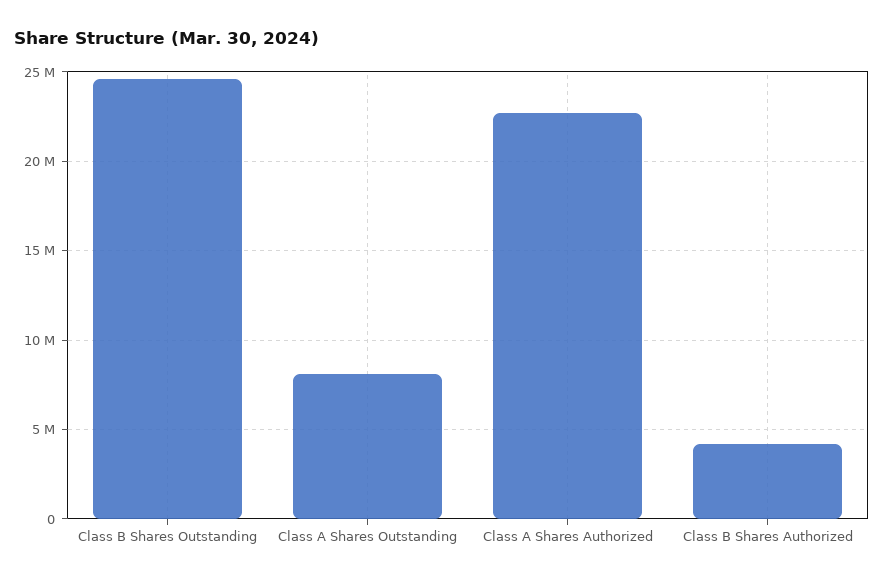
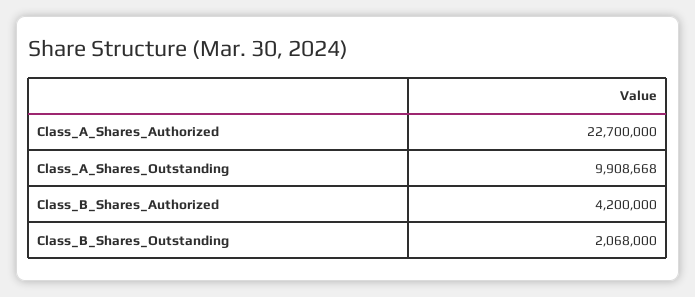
Class B Shares Outstanding: 24500000 -> 2068000
Class A Shares Outstanding: 8000000 -> 9908668

